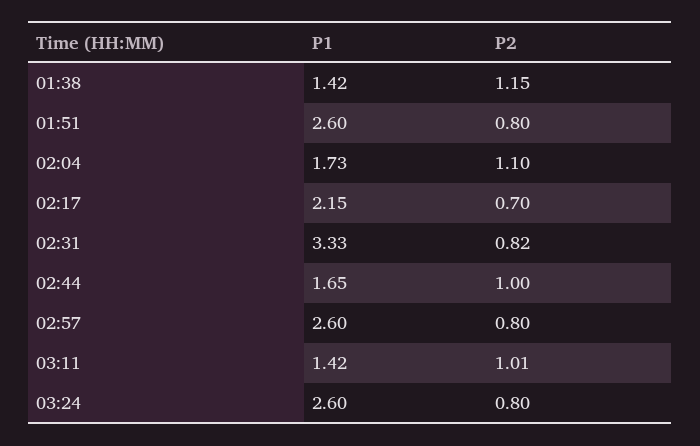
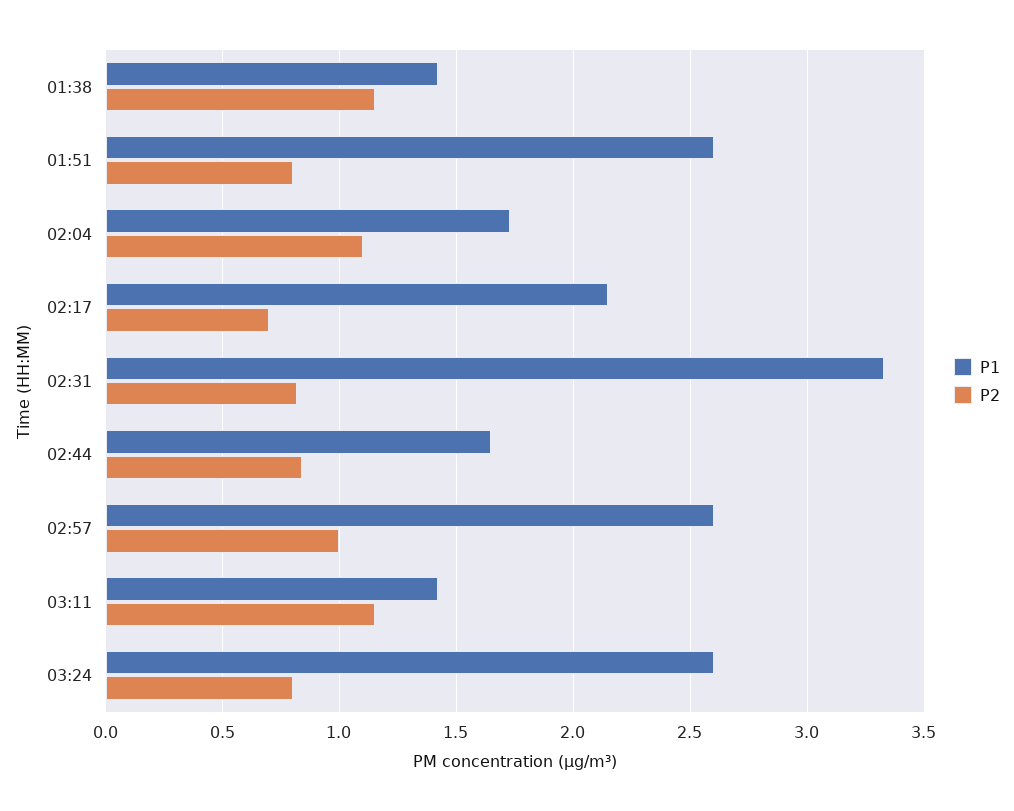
P2, 02:44: 1 -> 0.85
P2, 02:57: 0.8 -> 1
P2, 03:11: 1.01 -> 1.15

